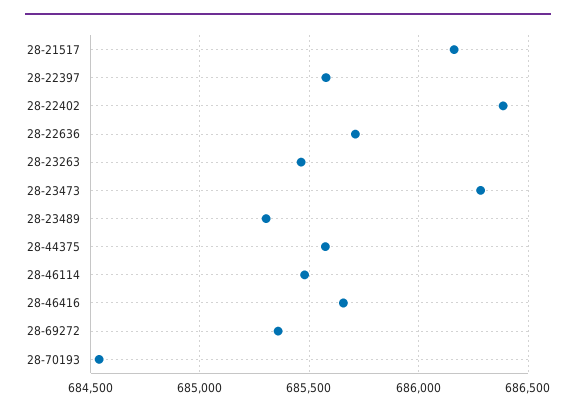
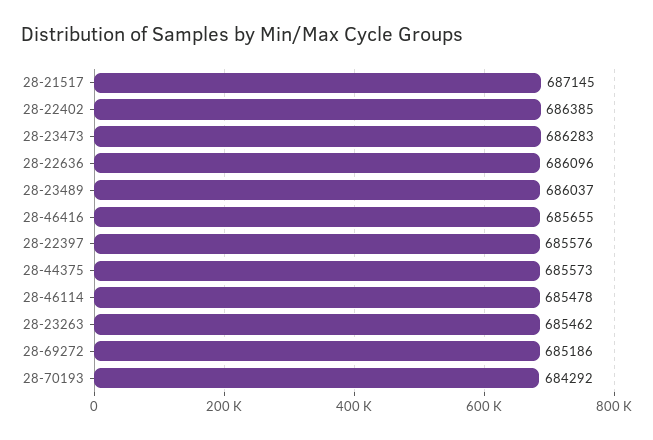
28-21517: 686150 -> 687145
28-22636: 685700 -> 686096
28-23489: 685300 -> 686037
28-69272: 685350 -> 685186
28-70193: 684550 -> 684292

